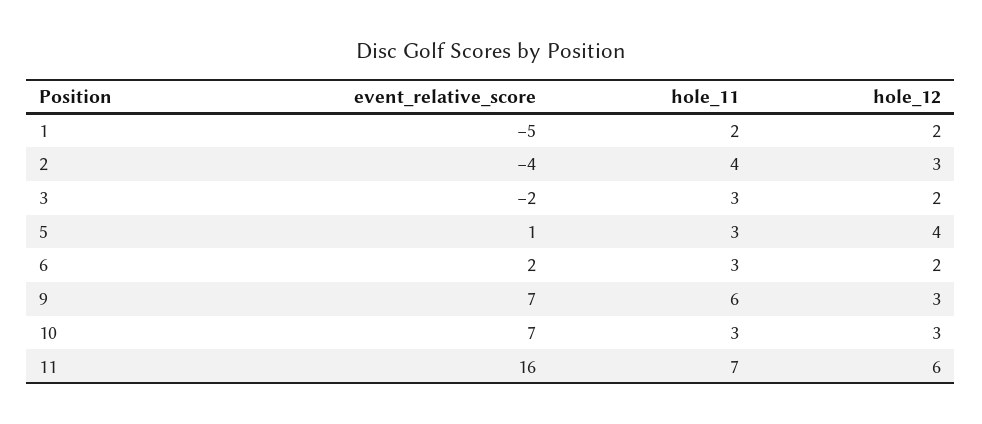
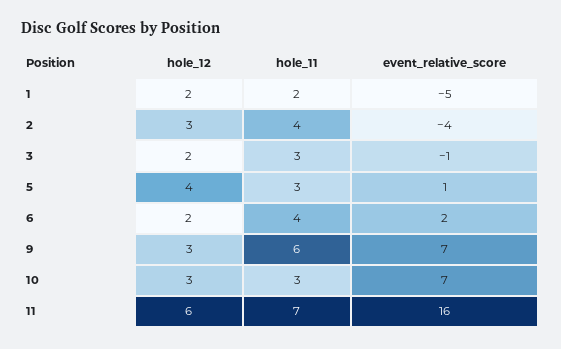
event_relative_score, 3: -2 -> -1
hole_11, 6: 3 -> 4

